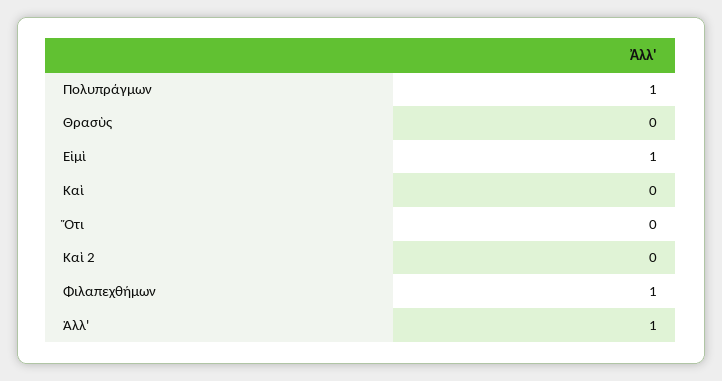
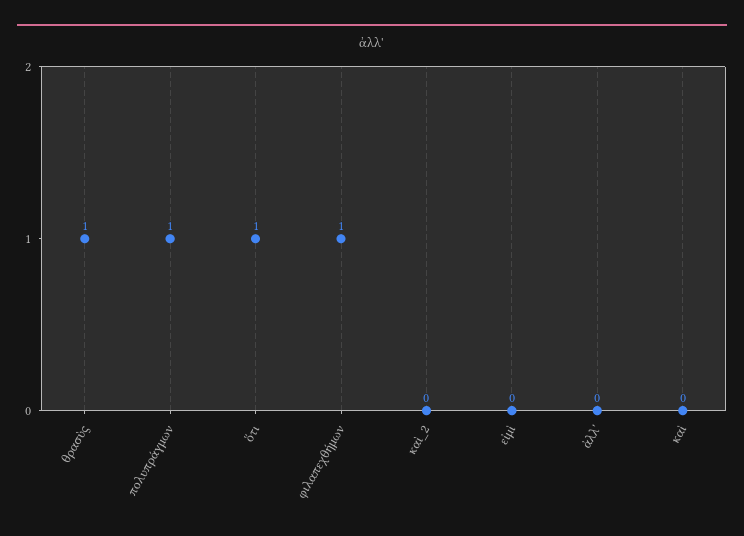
Θρασὺς: 0 -> 1
Εἰμὶ: 1 -> 0
Ὅτι: 0 -> 1
Ἀλλ': 1 -> 0

